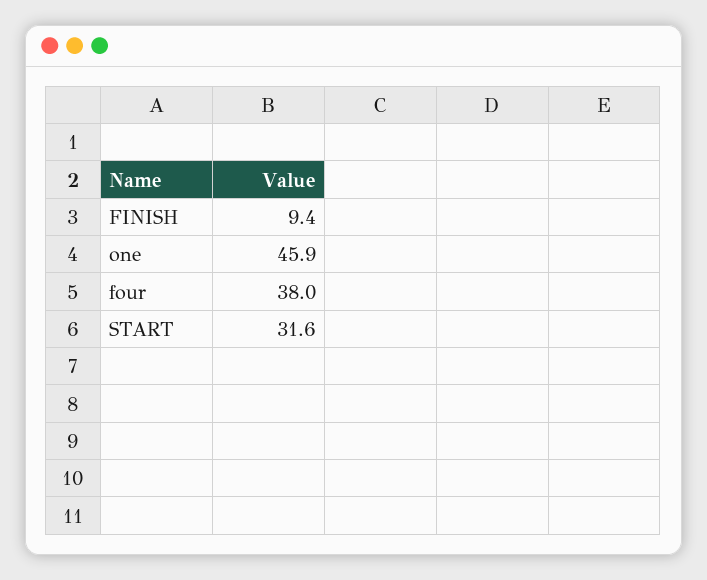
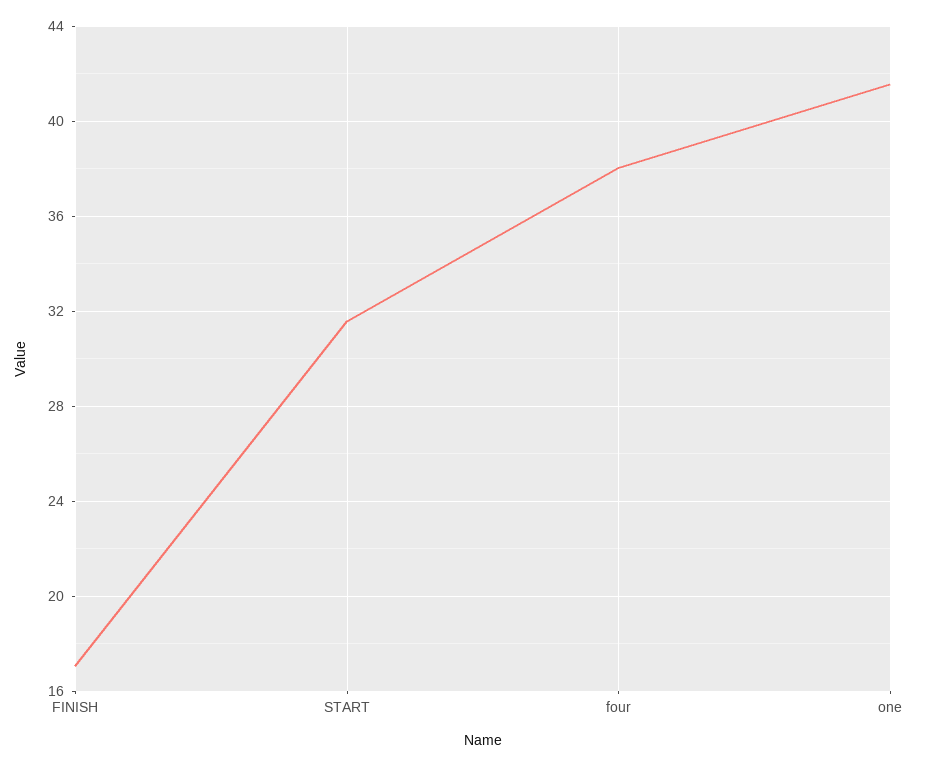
FINISH: 9.4 -> 17
one: 45.9 -> 41.5

